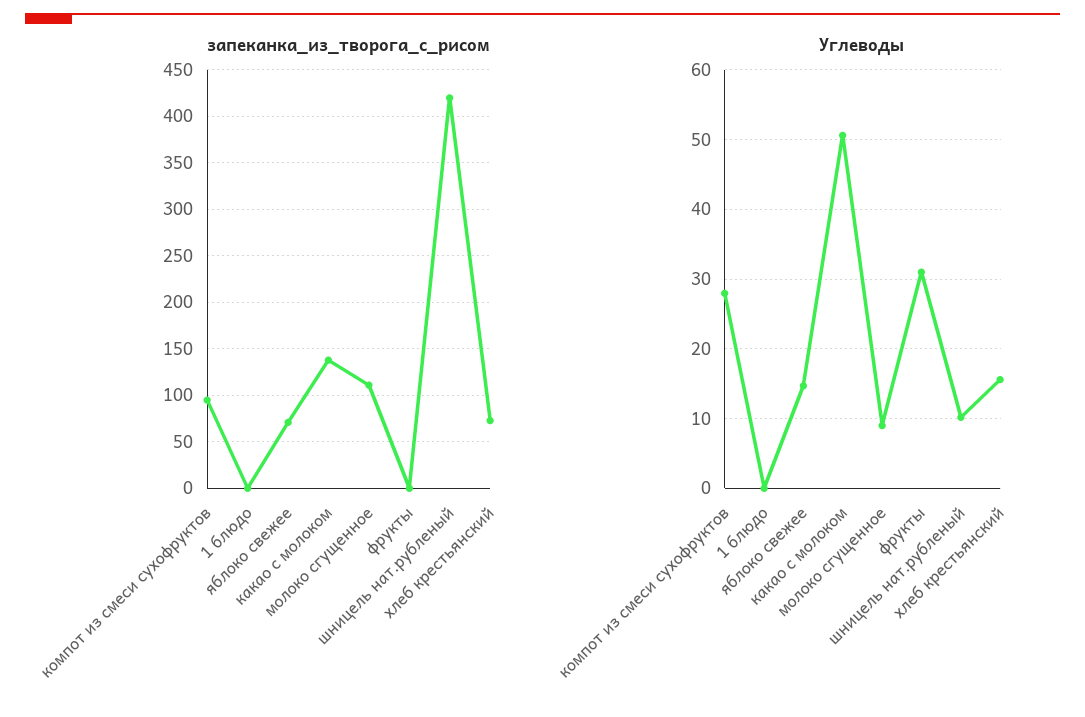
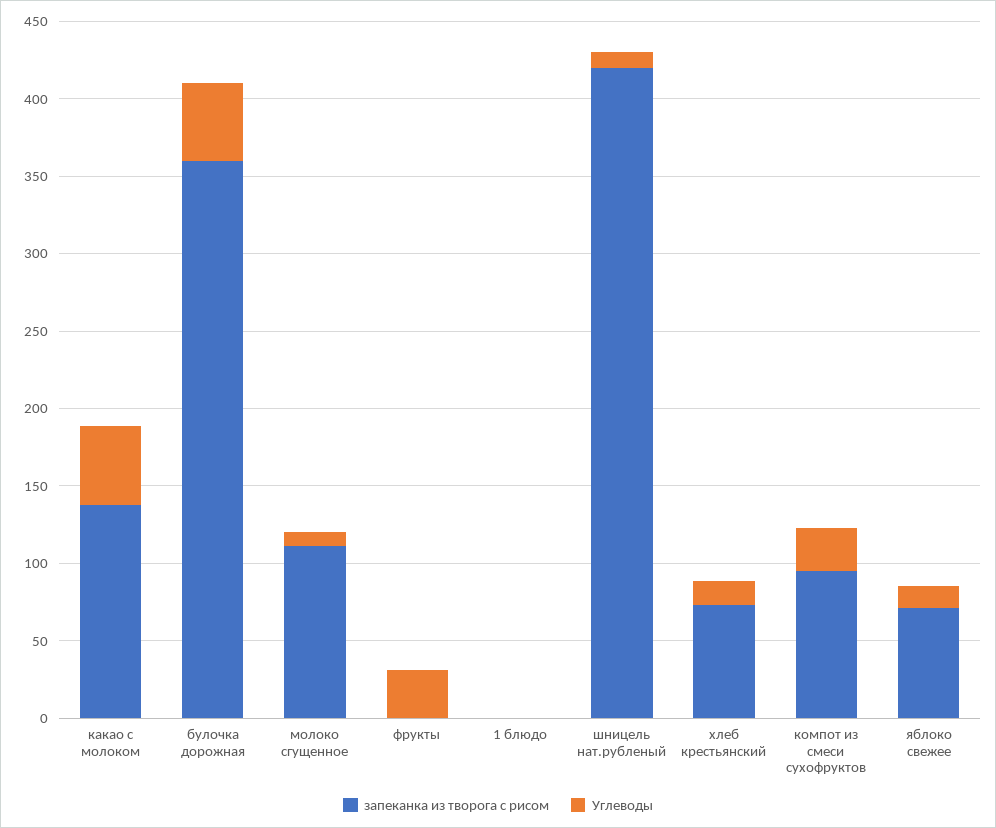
запеканка_из_творога_с_рисом, булочка дорожная: none -> 360
Углеводы, булочка дорожная: none -> 50

